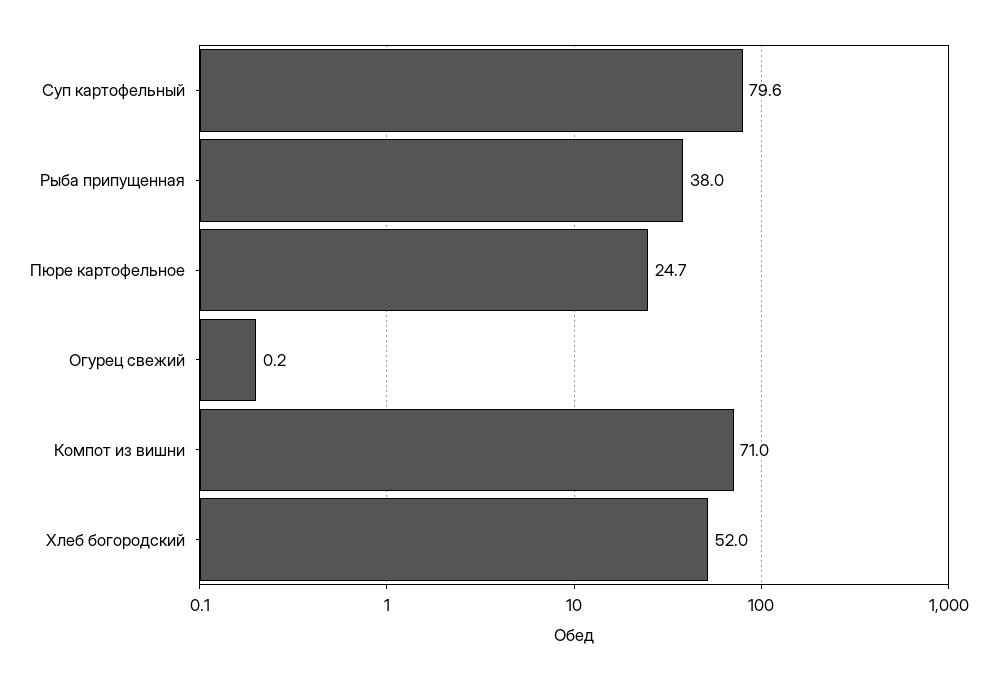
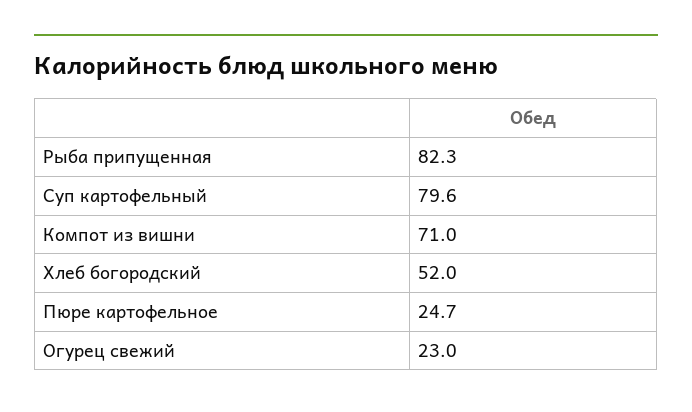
Рыба припущенная: 38 -> 82.3
Огурец свежий: 0.2 -> 23

